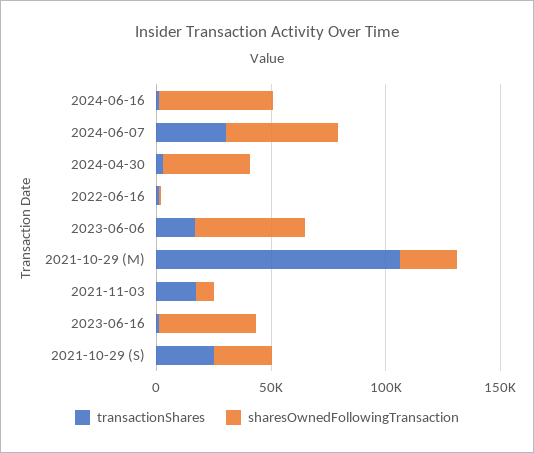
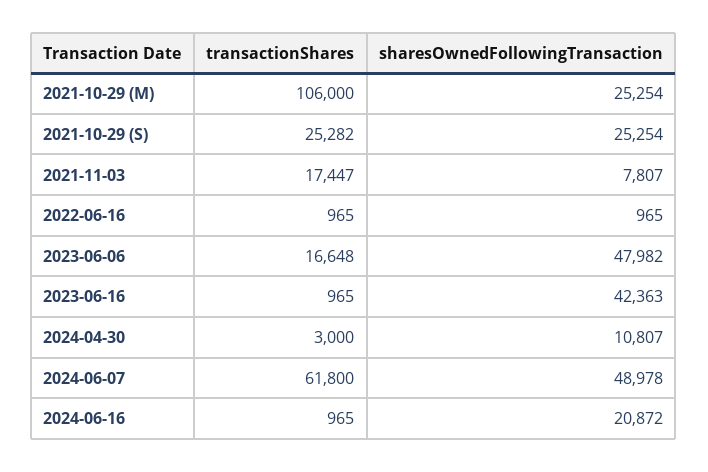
sharesOwnedFollowingTransaction, 2024-06-16: 50000 -> 20872
transactionShares, 2024-06-07: 30000 -> 61800
sharesOwnedFollowingTransaction, 2024-04-30: 40000 -> 10807

